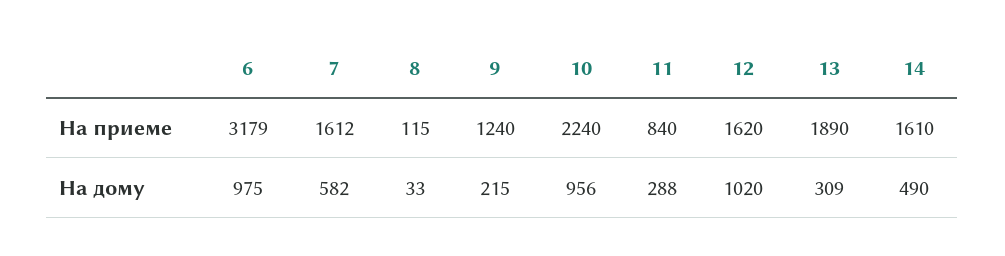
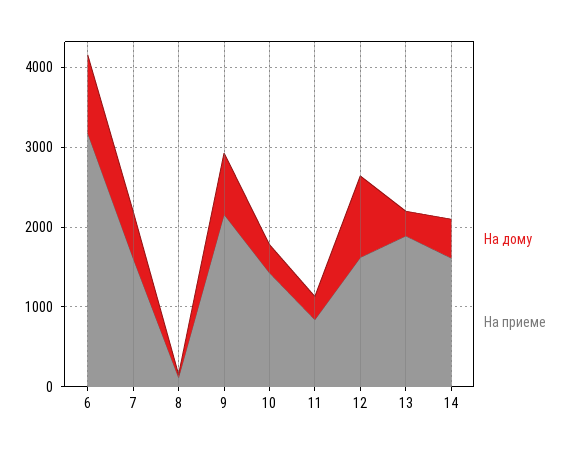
На приеме, 9: 1240 -> 2200
На приеме, 10: 2240 -> 1400
На дому, 9: 215 -> 800
На дому, 10: 956 -> 400

